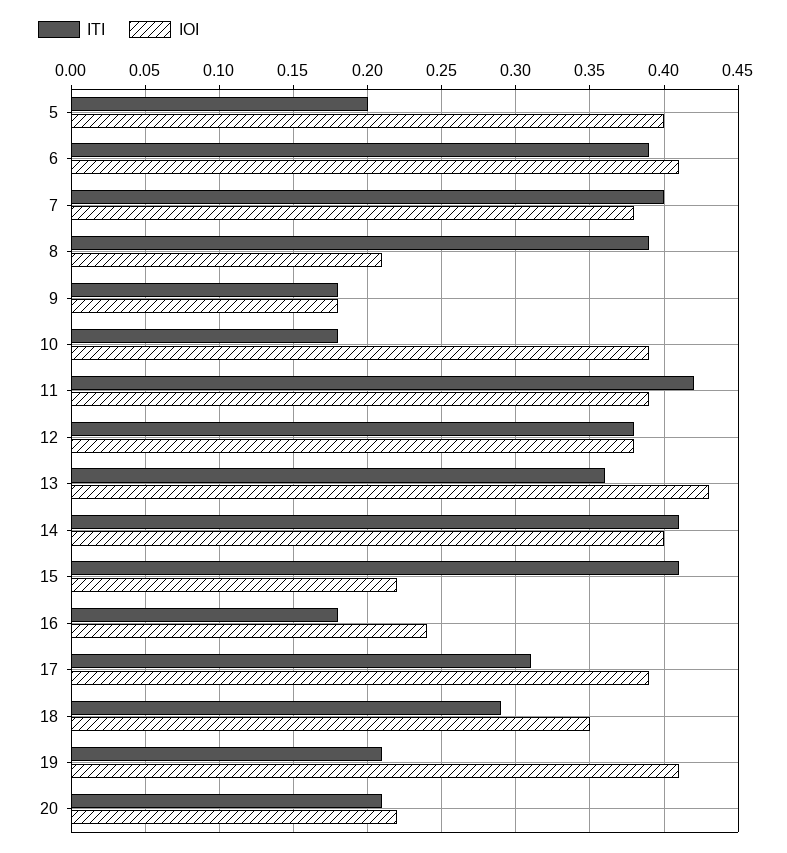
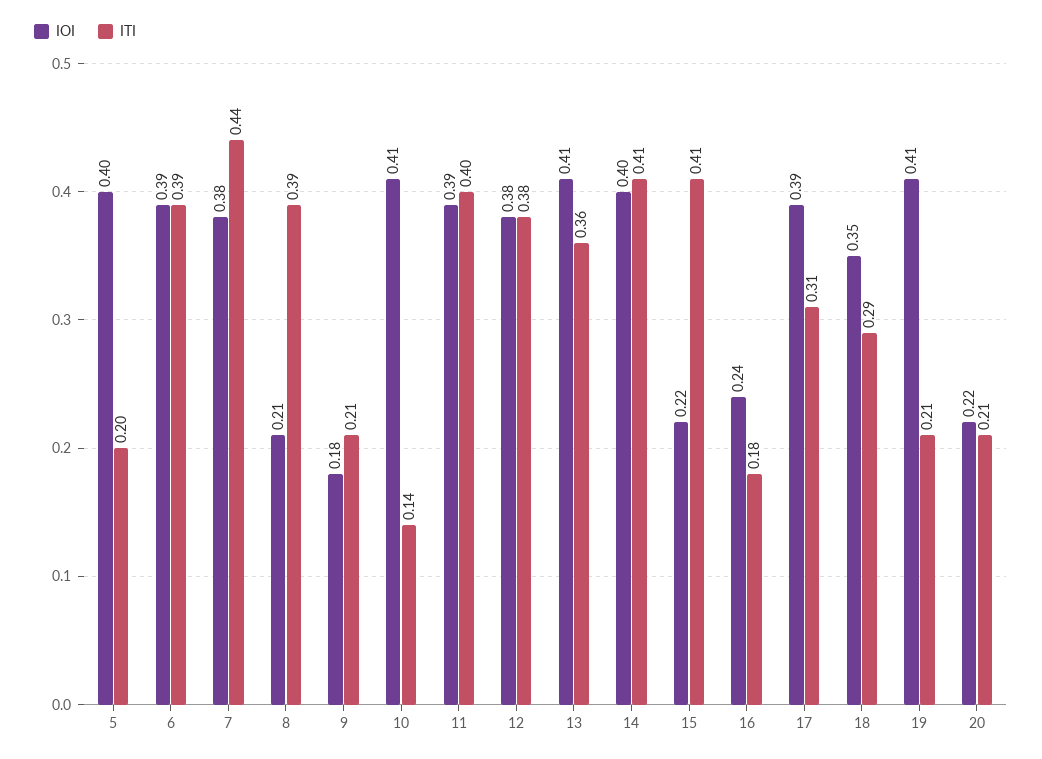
IOI, 6: 0.41 -> 0.39
ITI, 7: 0.4 -> 0.44
ITI, 9: 0.18 -> 0.21
ITI, 10: 0.18 -> 0.14
IOI, 10: 0.39 -> 0.41
ITI, 11: 0.42 -> 0.4
IOI, 13: 0.43 -> 0.41

